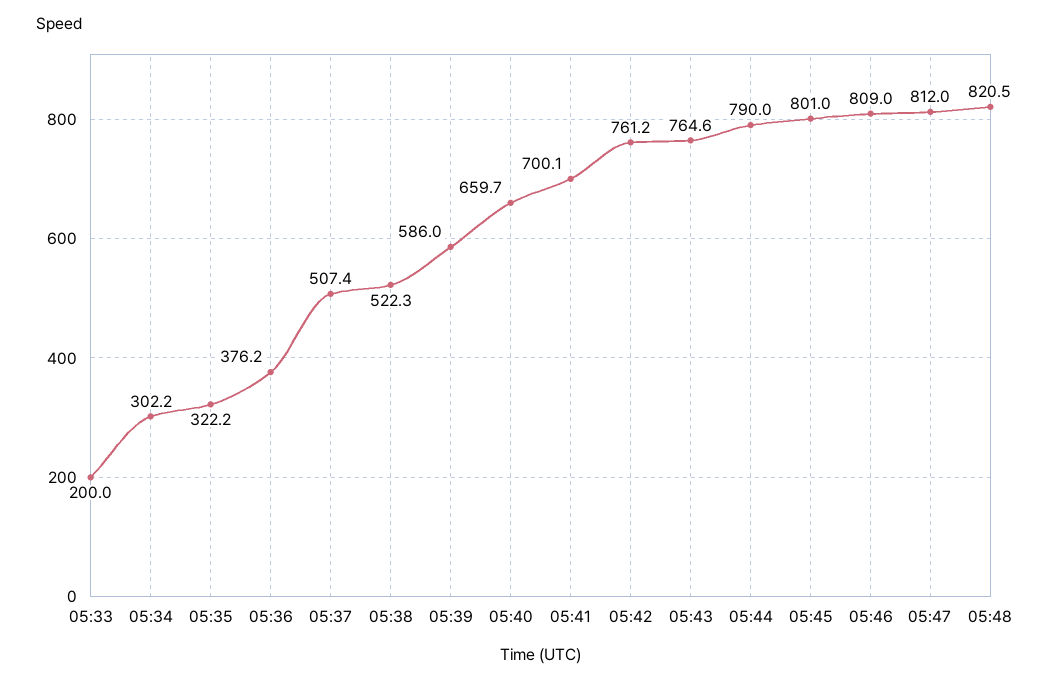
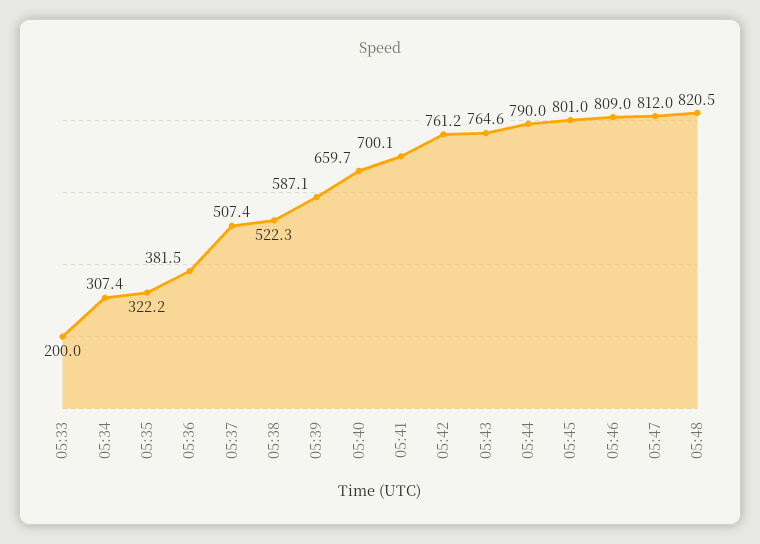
05:34: 302.2 -> 307.4
05:36: 376.2 -> 381.5
05:39: 586 -> 587.1

